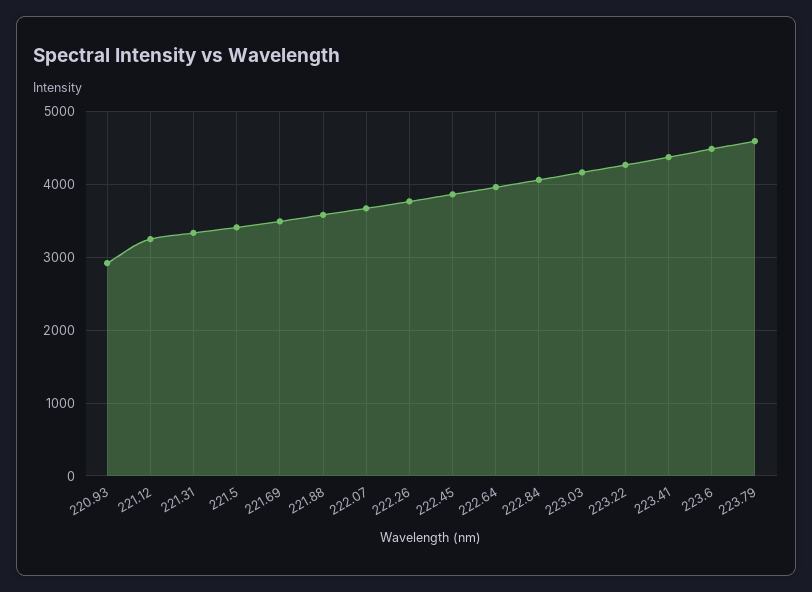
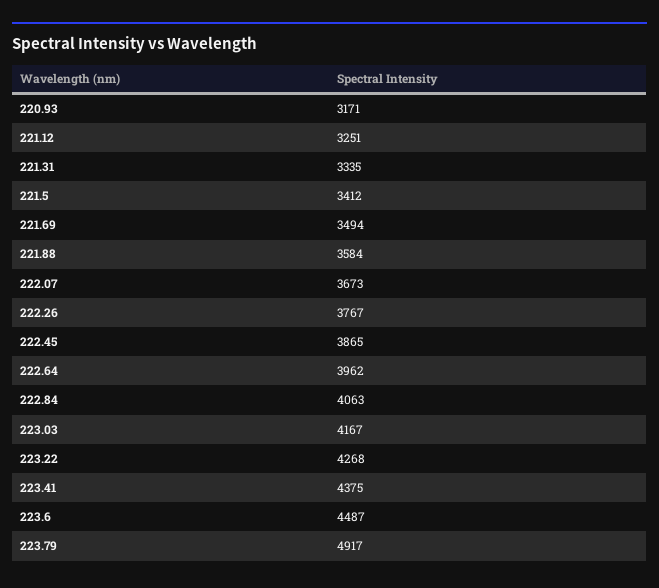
220.93: 2900 -> 3171
223.79: 4600 -> 4917

